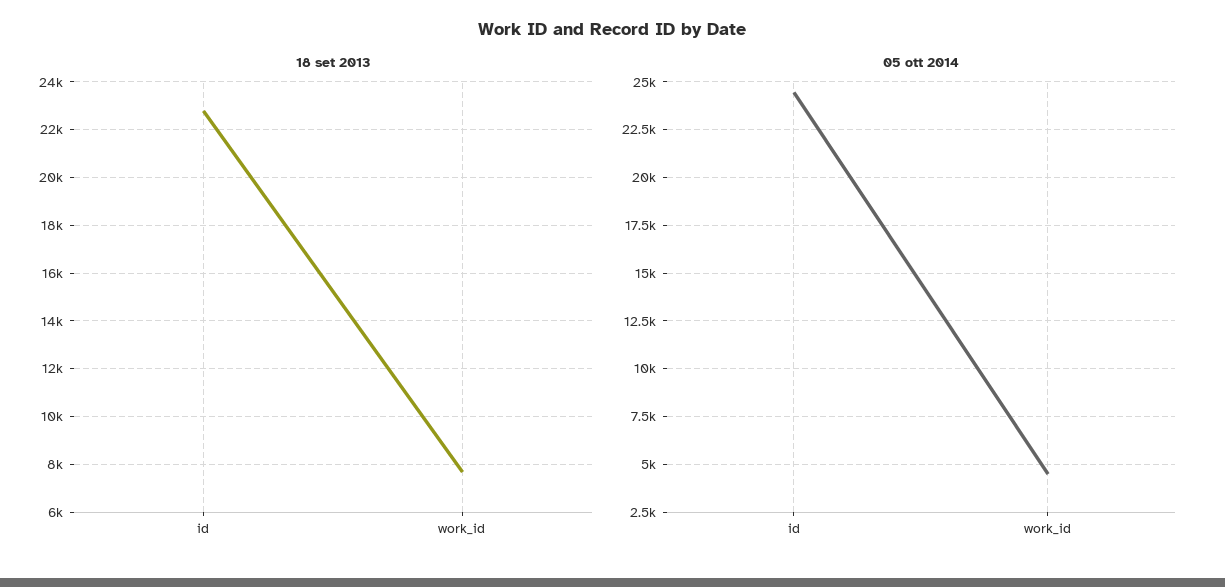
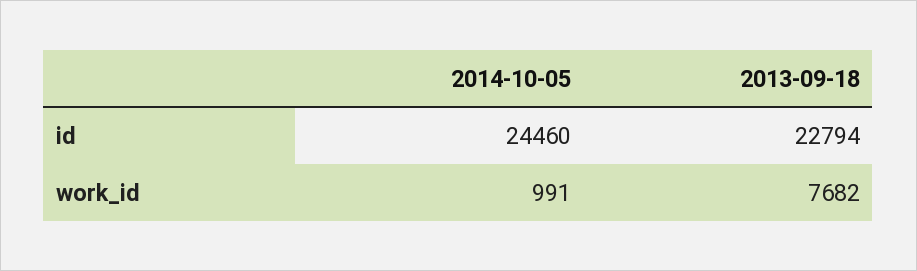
05 ott 2014, work_id: 4500 -> 991

